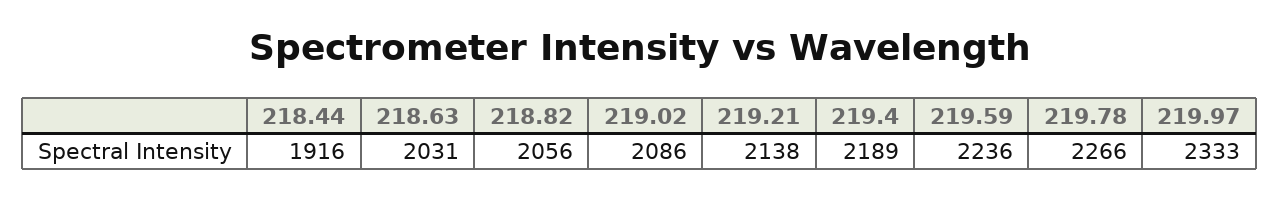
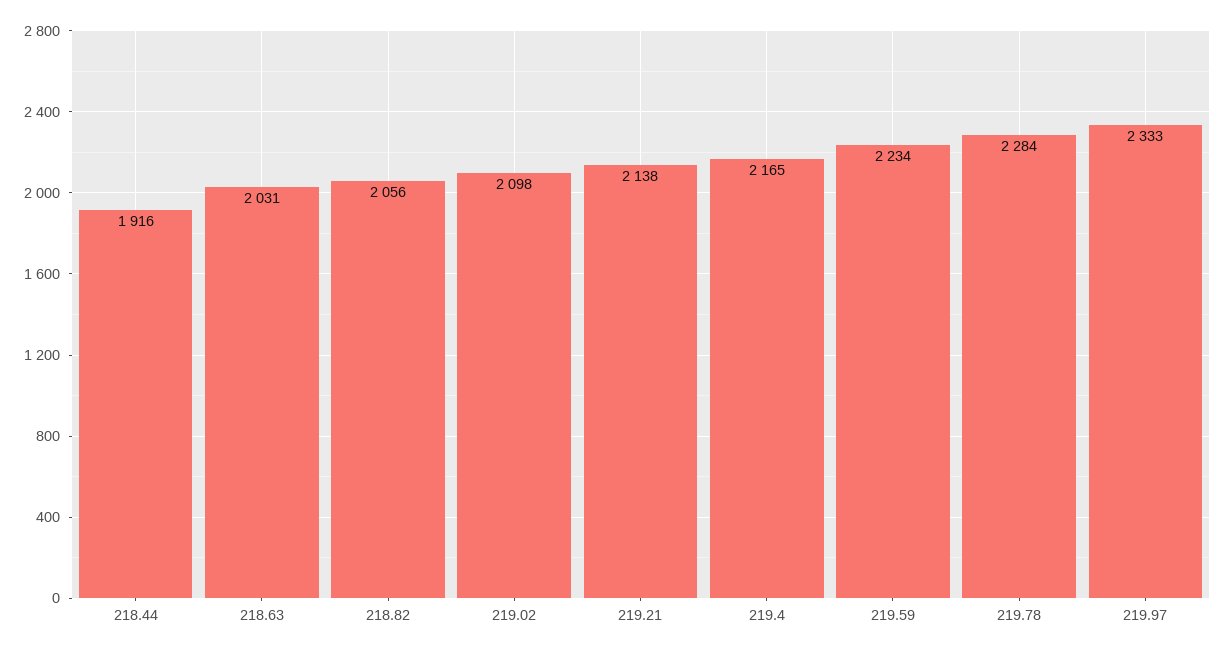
219.02: 2086 -> 2098
219.4: 2189 -> 2165
219.59: 2236 -> 2234
219.78: 2266 -> 2284

